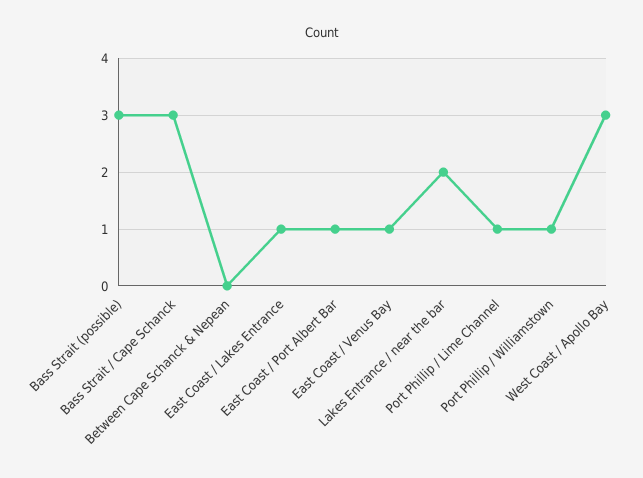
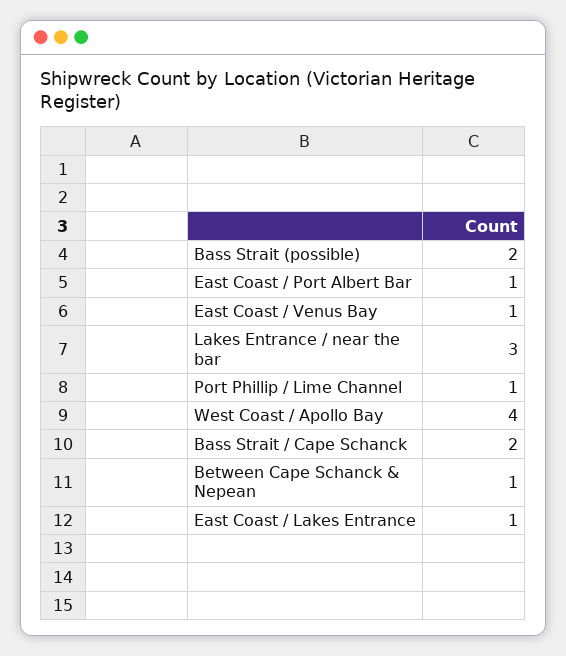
Bass Strait (possible): 3 -> 2
Bass Strait / Cape Schanck: 3 -> 2
Between Cape Schanck & Nepean: 0 -> 1
Lakes Entrance / near the bar: 2 -> 3
Port Phillip / Williamstown: 1 -> none
West Coast / Apollo Bay: 3 -> 4

